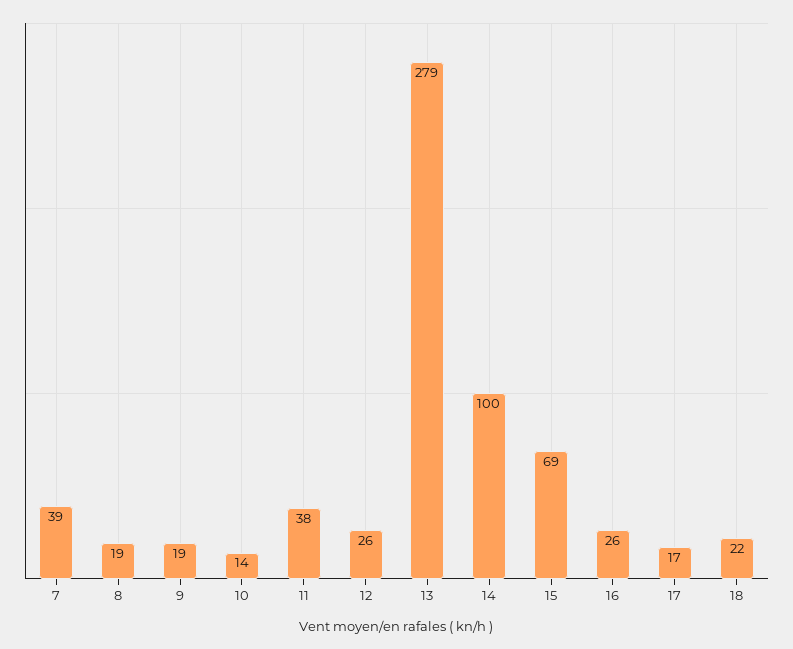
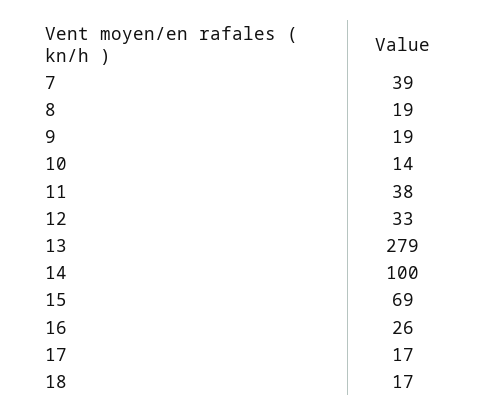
12: 26 -> 33
18: 22 -> 17

